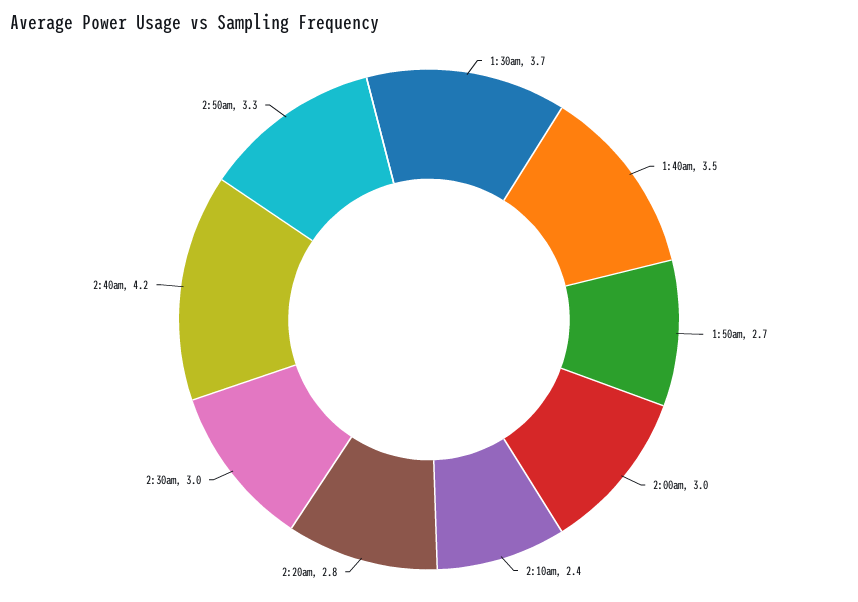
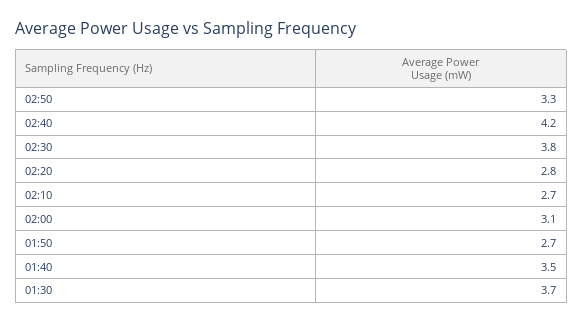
2:00am: 3 -> 3.1
2:10am: 2.4 -> 2.7
2:30am: 3 -> 3.8

